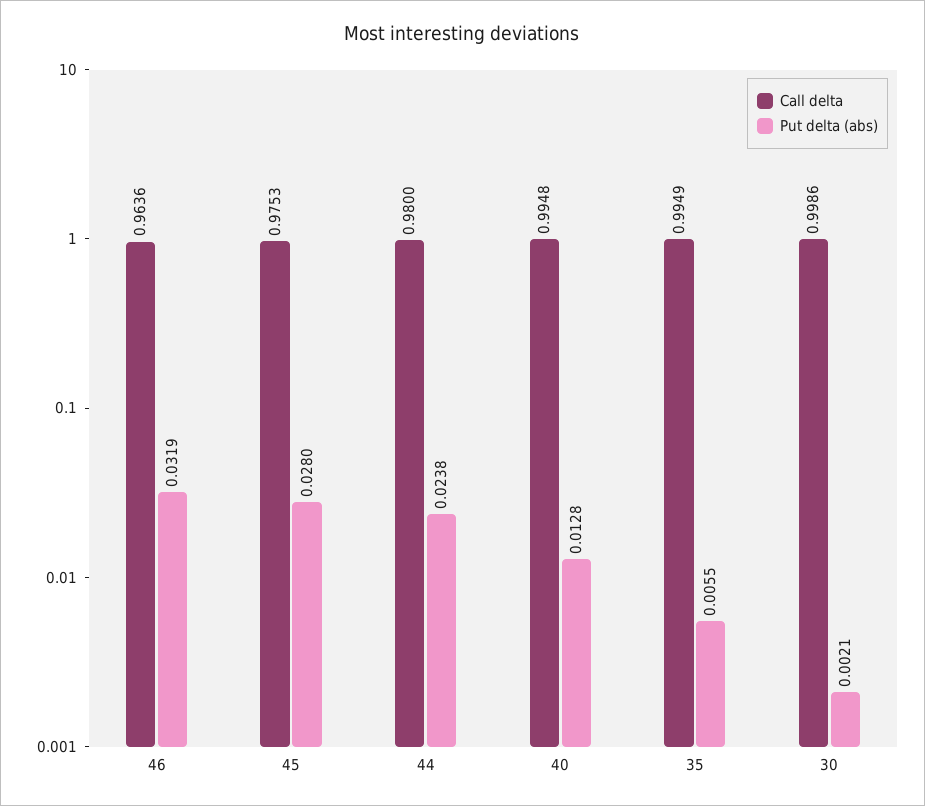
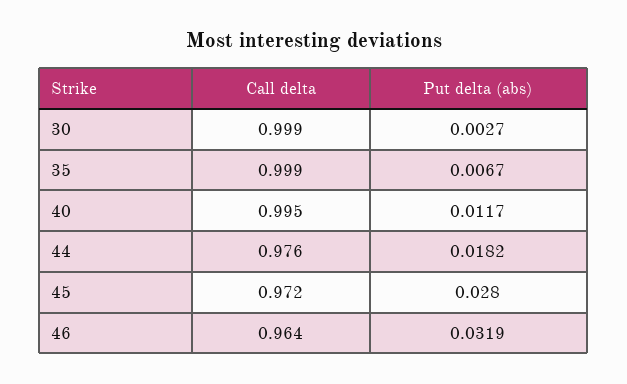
Call delta, 45: 0.9753 -> 0.972
Call delta, 44: 0.98 -> 0.976
Put delta (abs), 44: 0.0238 -> 0.0182
Put delta (abs), 40: 0.0128 -> 0.0117
Call delta, 35: 0.9949 -> 0.999
Put delta (abs), 35: 0.0055 -> 0.0067
Put delta (abs), 30: 0.0021 -> 0.0027

